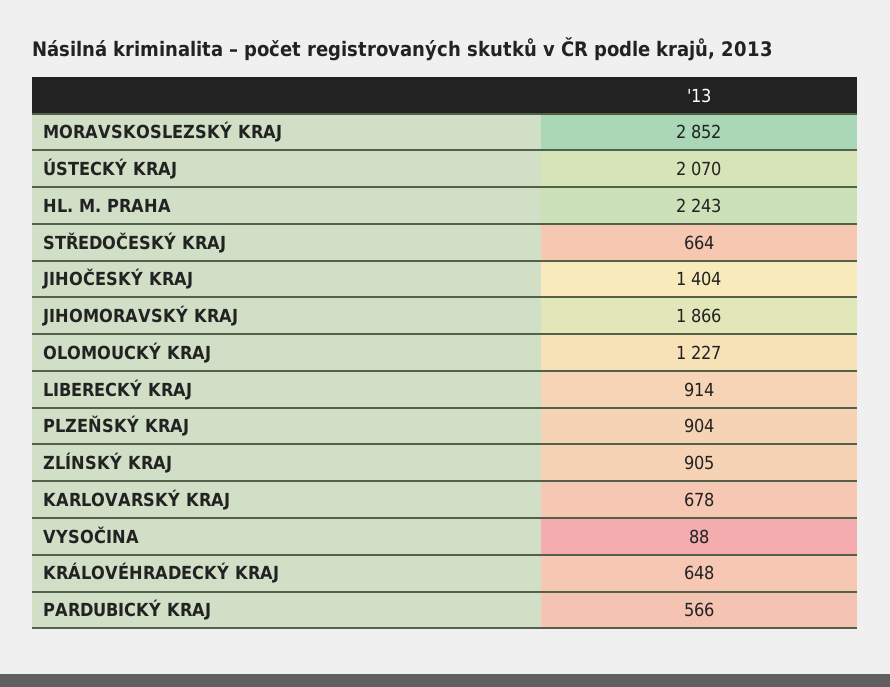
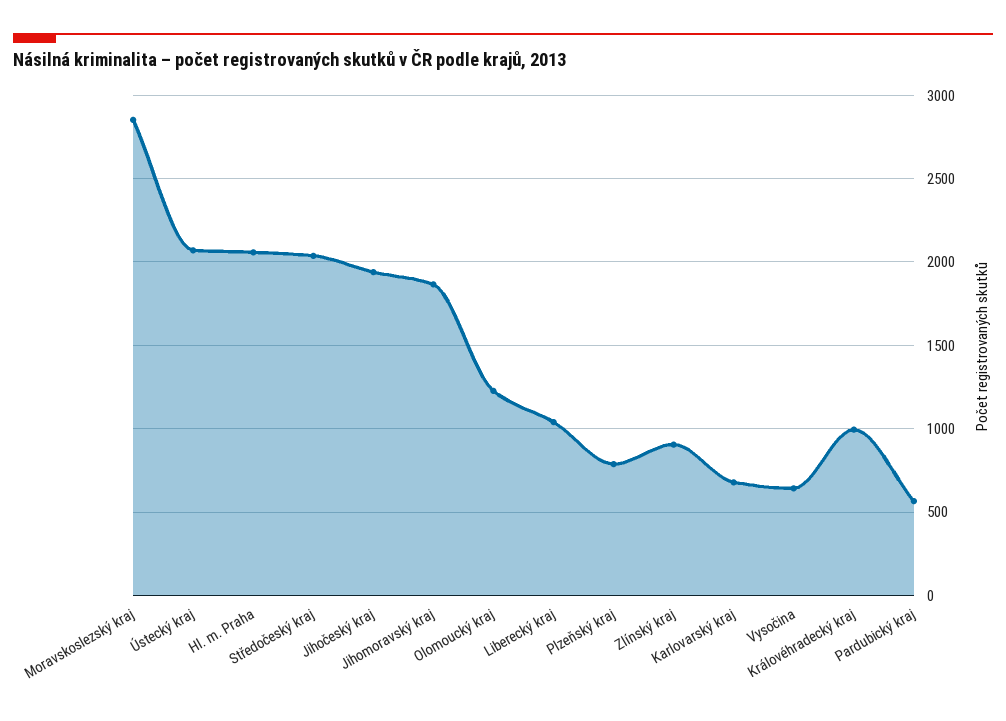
HL. M. PRAHA: 2243 -> 2050
STŘEDOČESKÝ KRAJ: 664 -> 2050
JIHOČESKÝ KRAJ: 1404 -> 1950
LIBERECKÝ KRAJ: 914 -> 1050
PLZEŇSKÝ KRAJ: 904 -> 800
VYSOČINA: 88 -> 650
KRÁLOVÉHRADECKÝ KRAJ: 648 -> 1000

